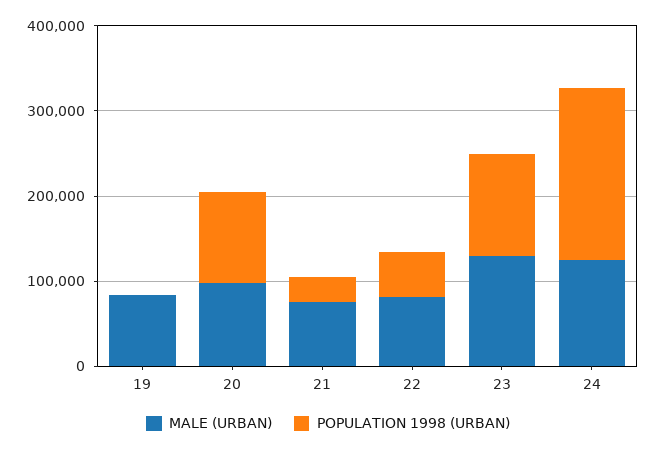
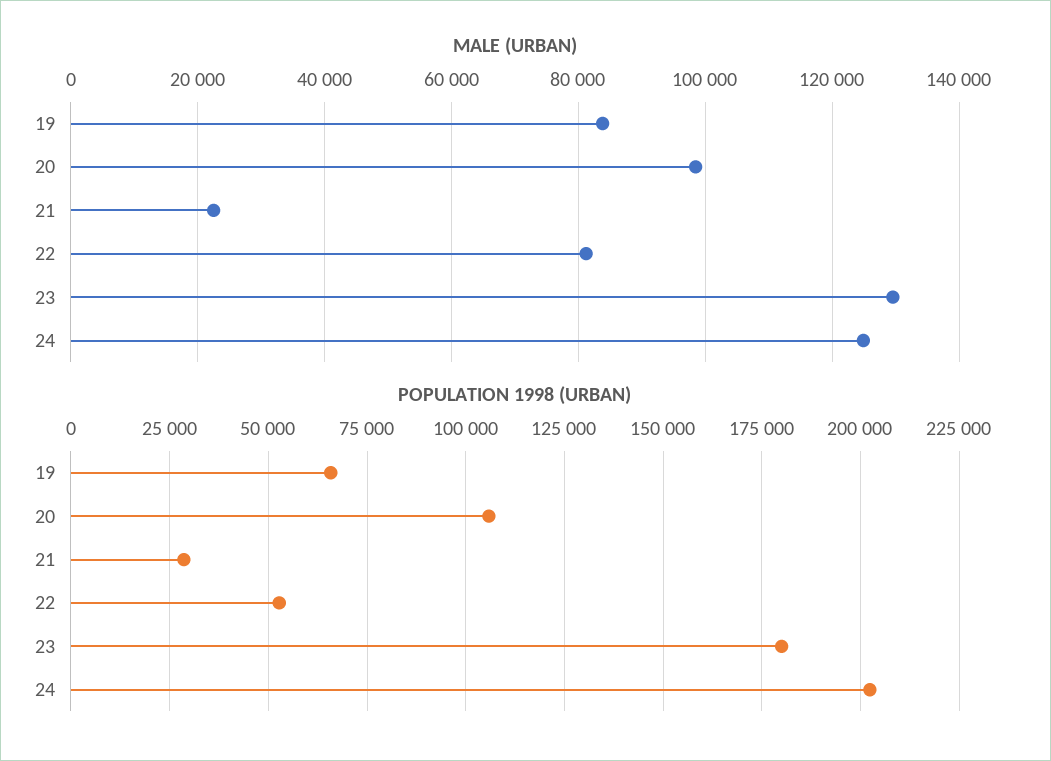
POPULATION 1998 (URBAN), 19: 0 -> 65000
MALE (URBAN), 21: 80000 -> 22000
POPULATION 1998 (URBAN), 23: 120000 -> 180000

